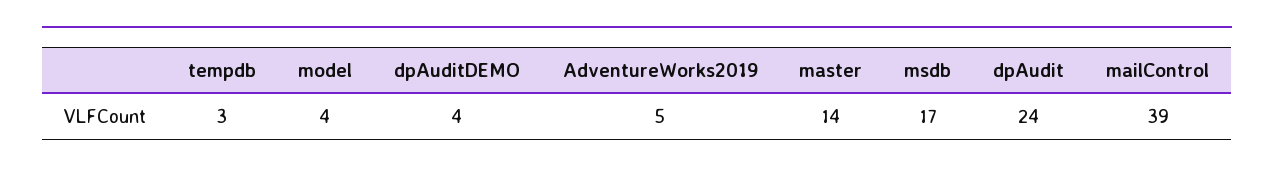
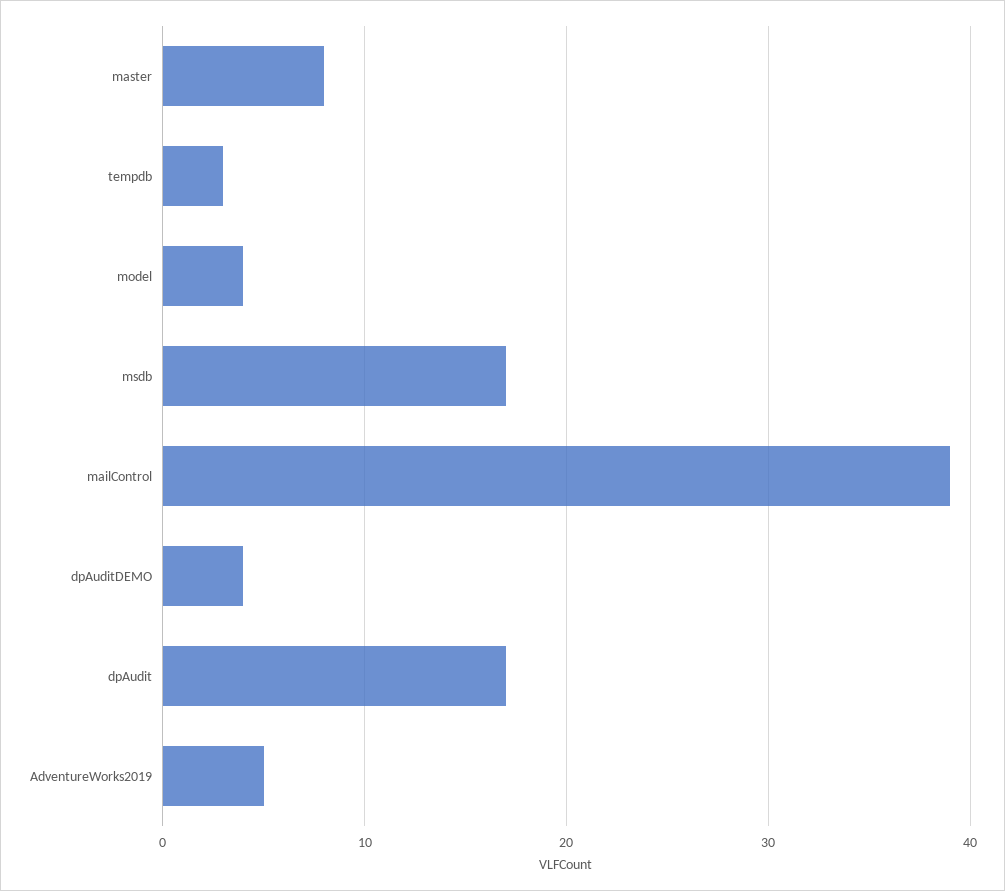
master: 14 -> 8
dpAudit: 24 -> 17

